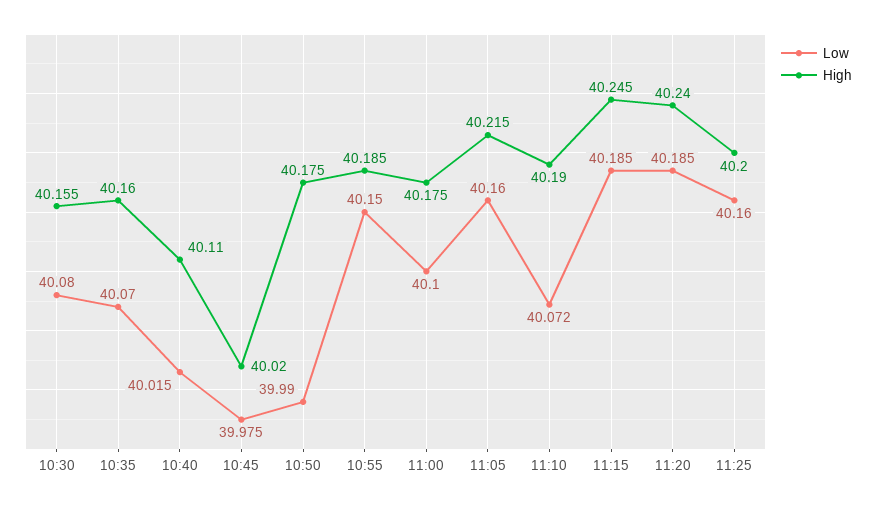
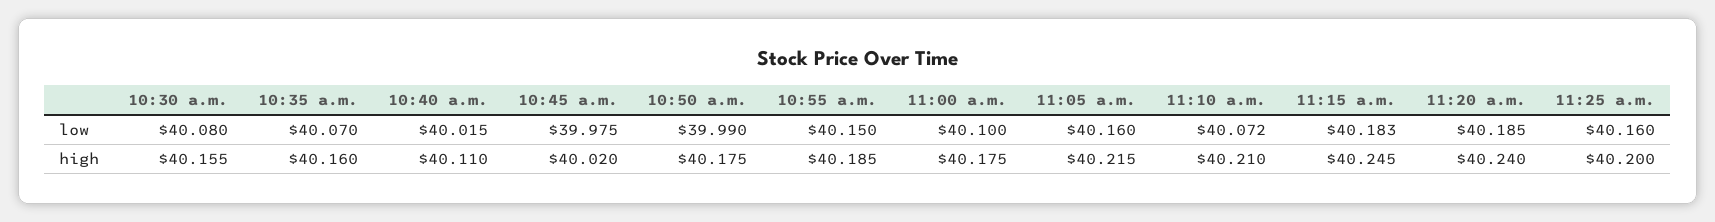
High, 11:10: 40.19 -> 40.21
Low, 11:15: 40.185 -> 40.183

